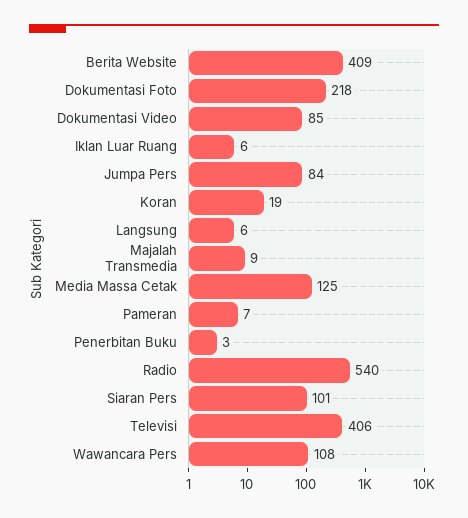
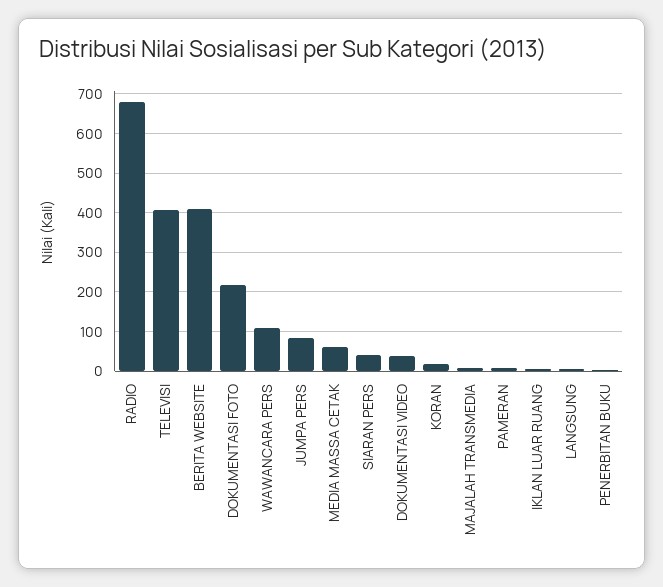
Dokumentasi Video: 85 -> 40
Media Massa Cetak: 125 -> 60
Radio: 540 -> 680
Siaran Pers: 101 -> 40

